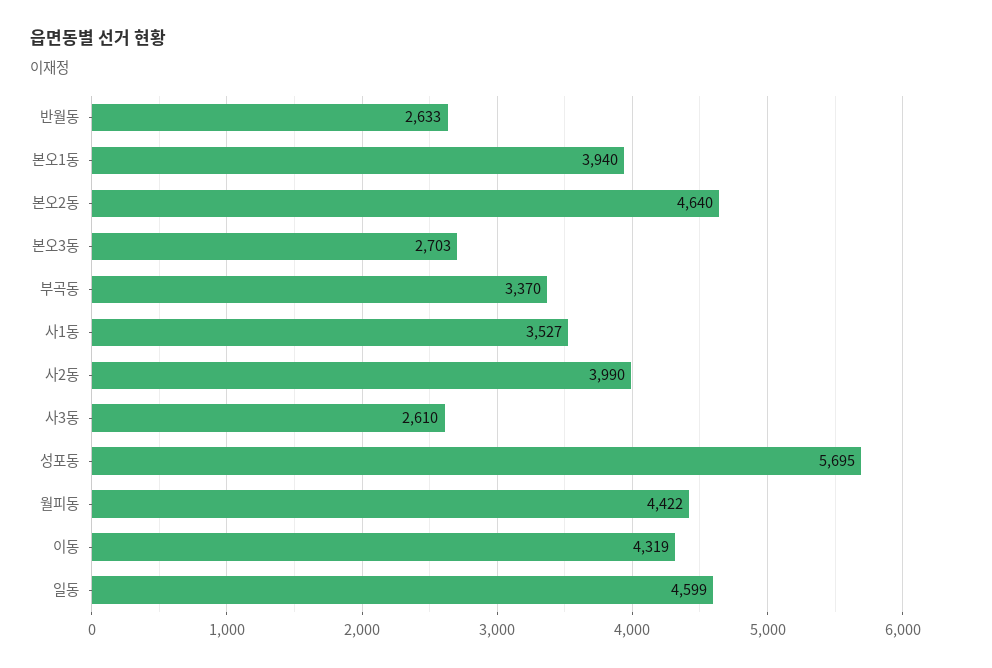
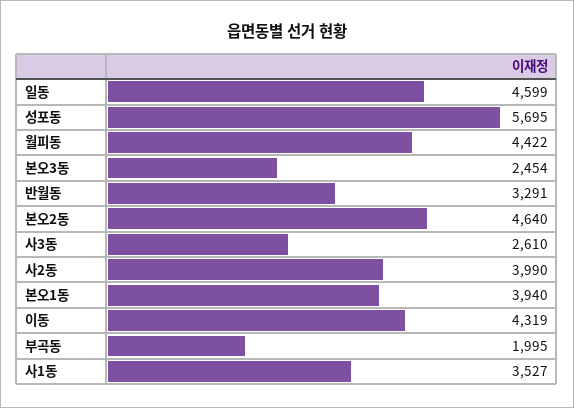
반월동: 2633 -> 3291
본오3동: 2703 -> 2454
부곡동: 3370 -> 1995

